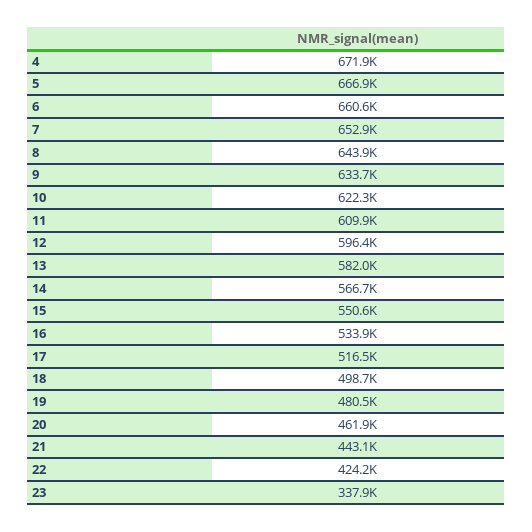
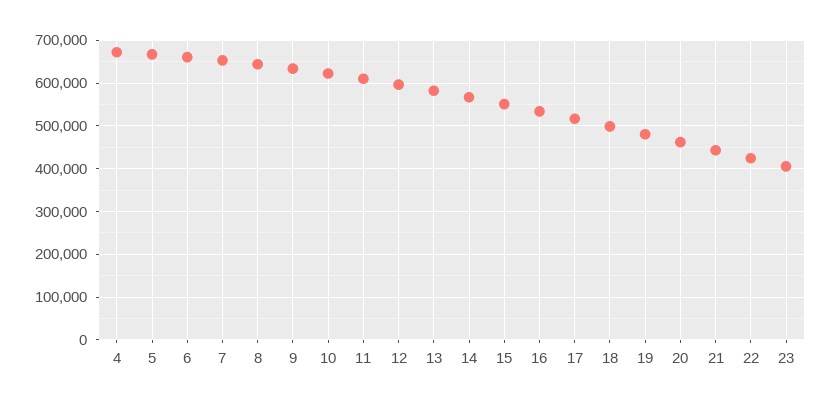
23: 337900 -> 400000

